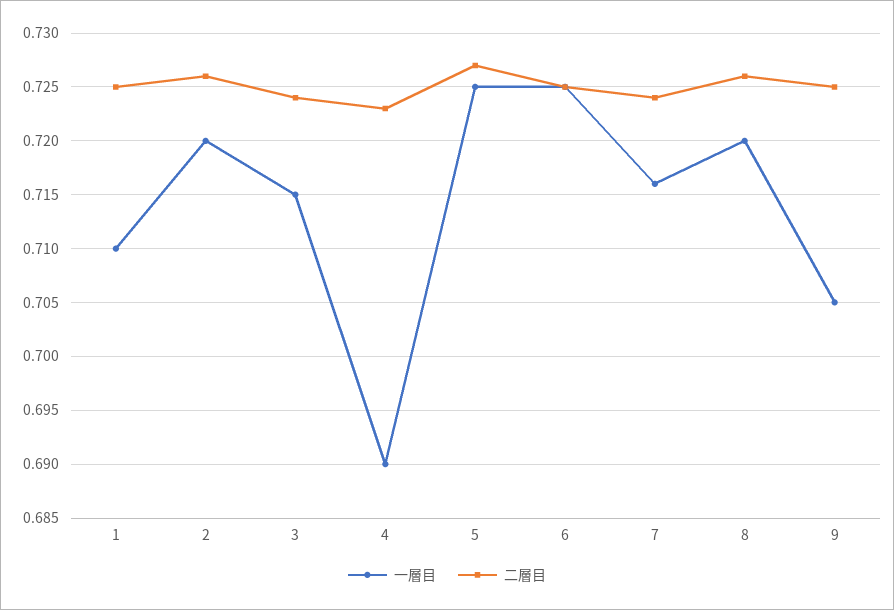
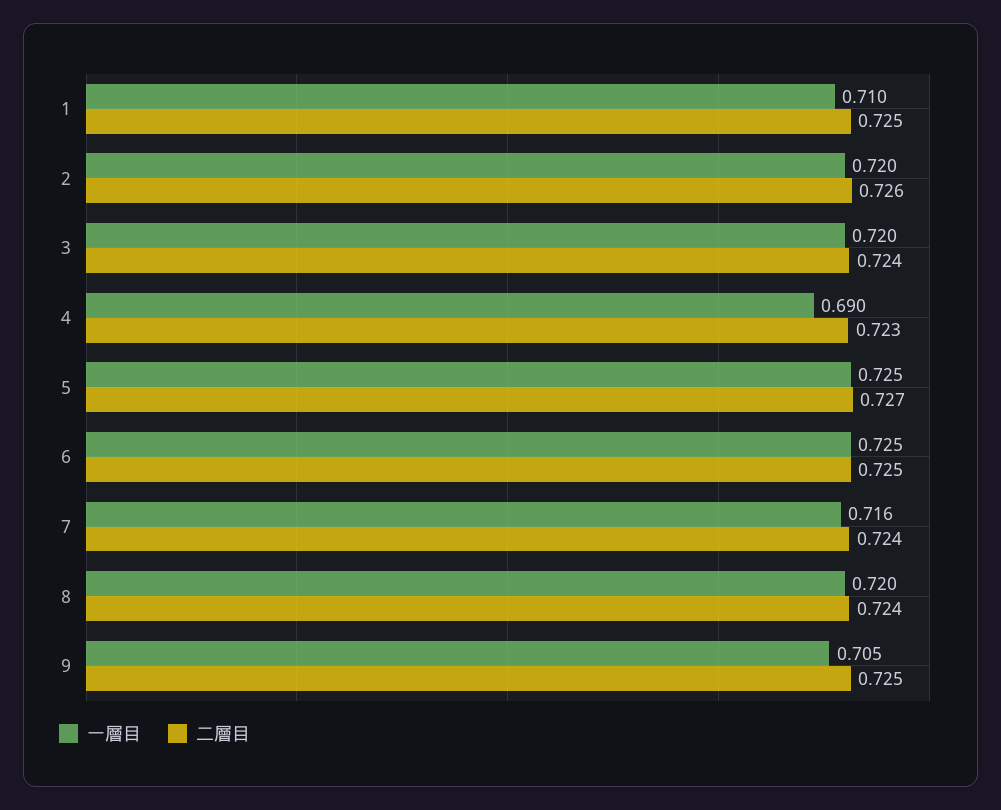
一層目, 3: 0.715 -> 0.72
二層目, 8: 0.726 -> 0.724

